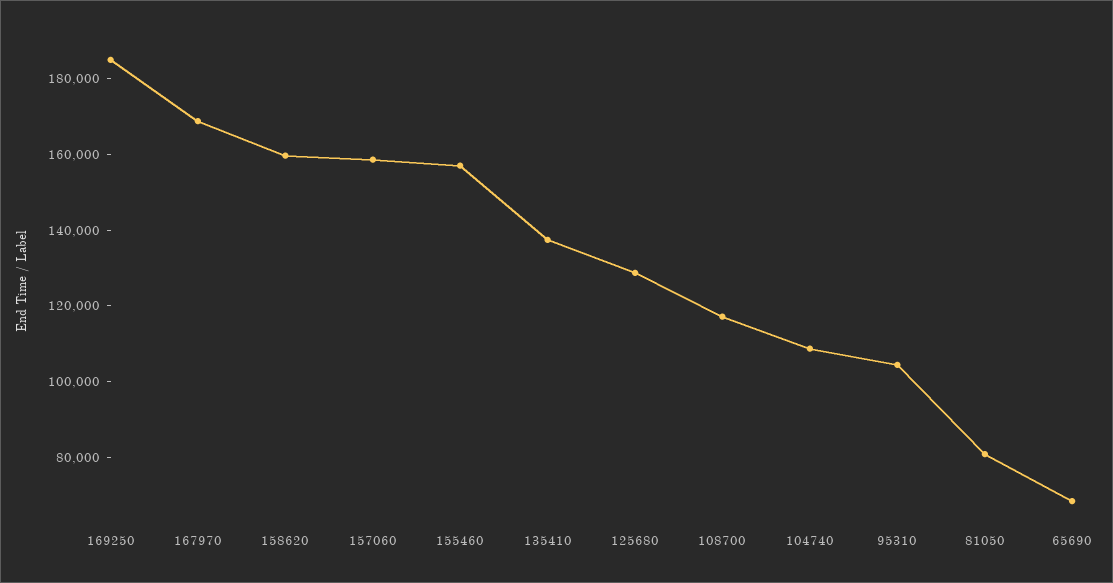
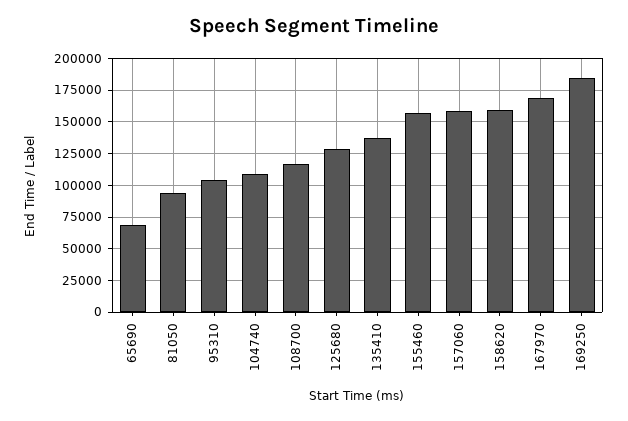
81050: 80000 -> 95000

